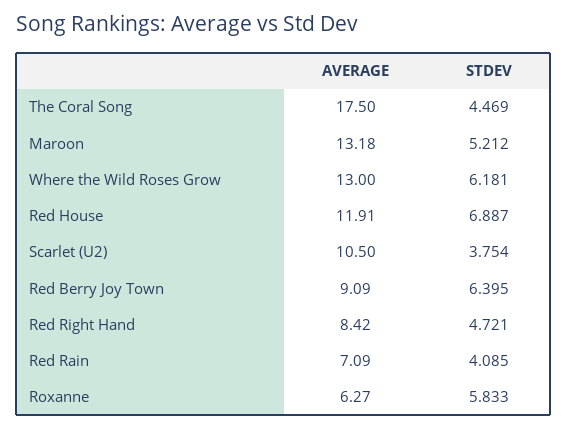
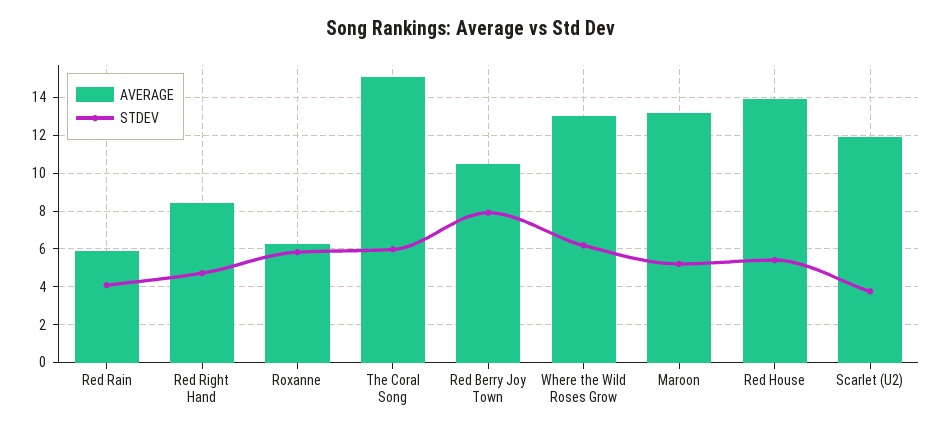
AVERAGE, The Coral Song: 17.5 -> 15
STDEV, The Coral Song: 4.469 -> 6
AVERAGE, Red House: 11.91 -> 14
STDEV, Red House: 6.887 -> 5.5
AVERAGE, Scarlet (U2): 10.5 -> 12
AVERAGE, Red Berry Joy Town: 9.09 -> 10.5
STDEV, Red Berry Joy Town: 6.395 -> 8
AVERAGE, Red Rain: 7.09 -> 6

